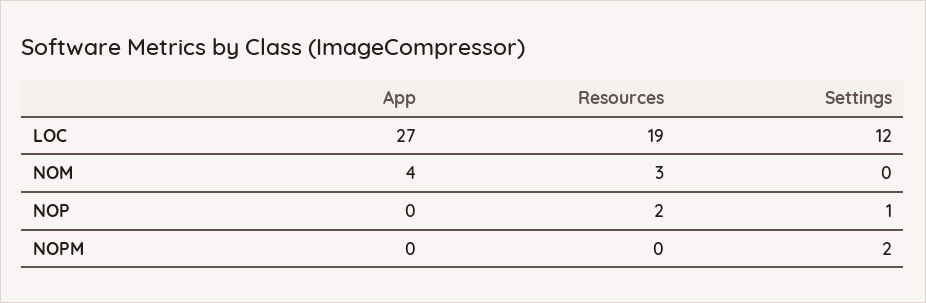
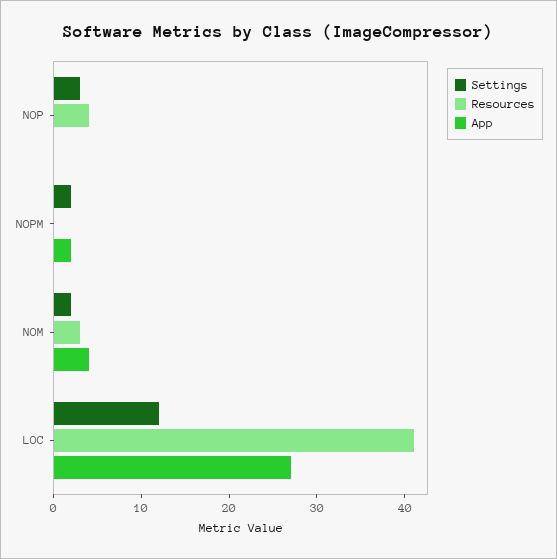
Resources, LOC: 19 -> 41
Settings, NOM: 0 -> 2
Resources, NOP: 2 -> 4
Settings, NOP: 1 -> 3
App, NOPM: 0 -> 2

